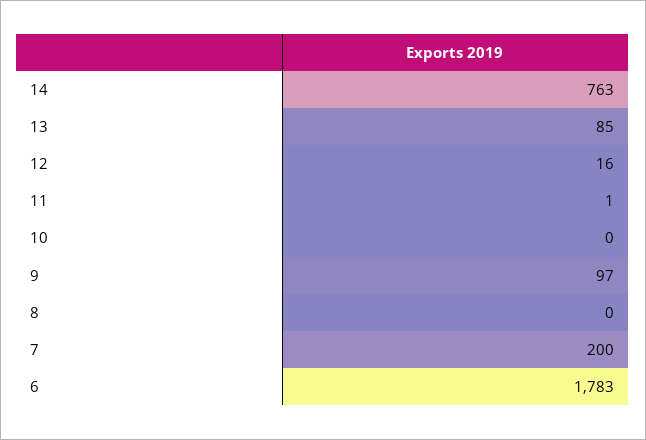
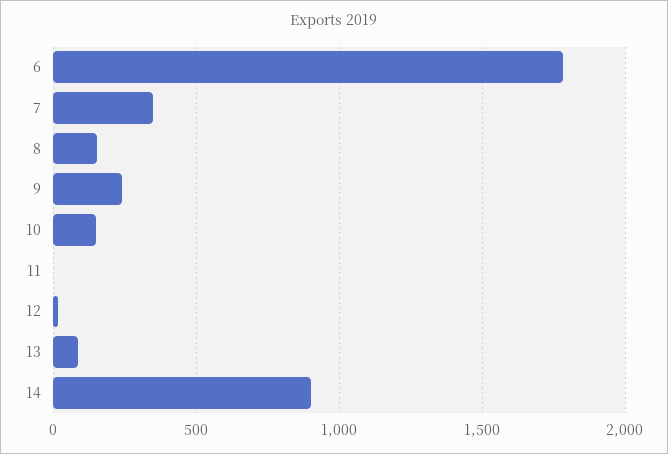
14: 763 -> 900
10: 0 -> 150
9: 97 -> 250
8: 0 -> 150
7: 200 -> 350

